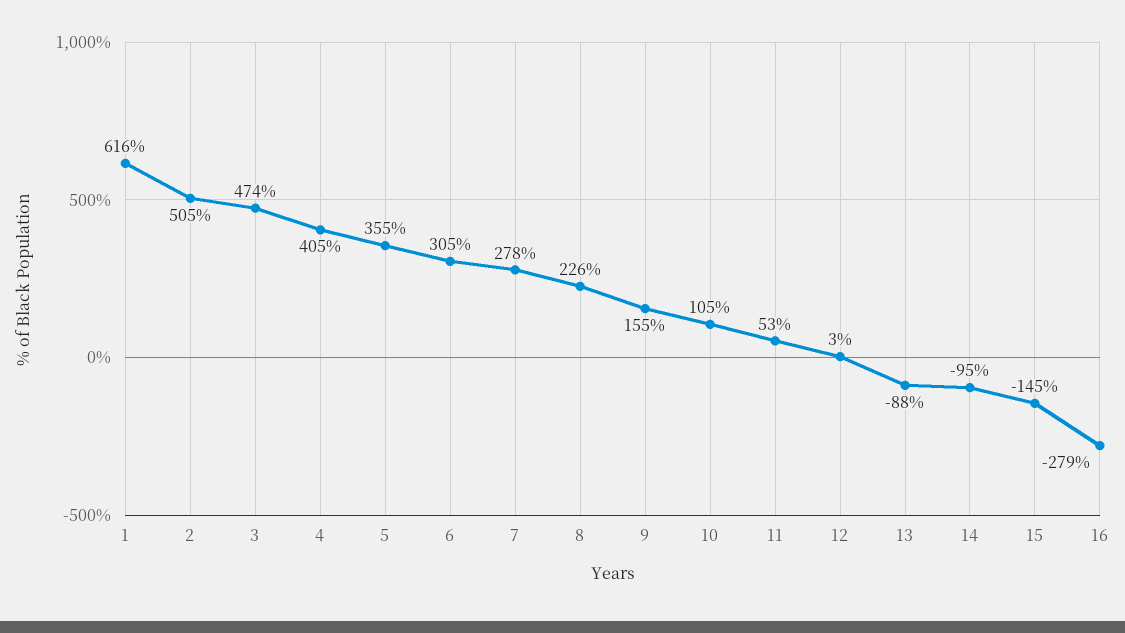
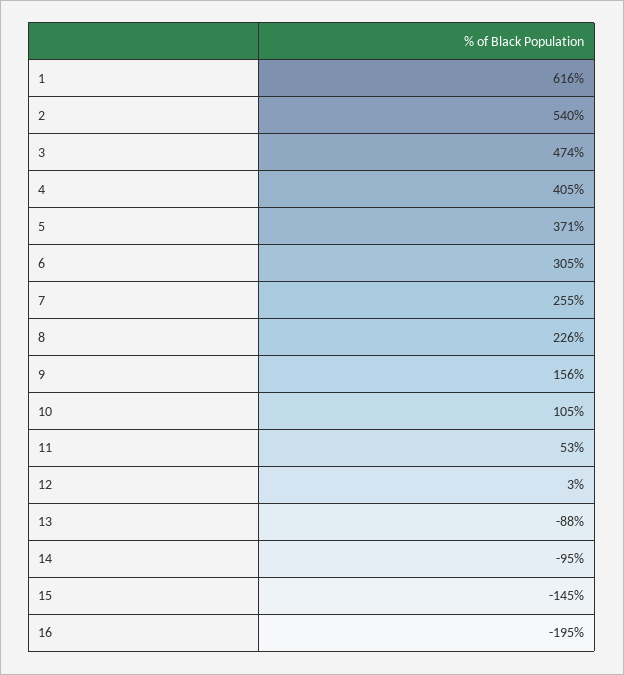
2: 505 -> 540
5: 355 -> 371
7: 278 -> 255
9: 155 -> 156
16: -279 -> -195

